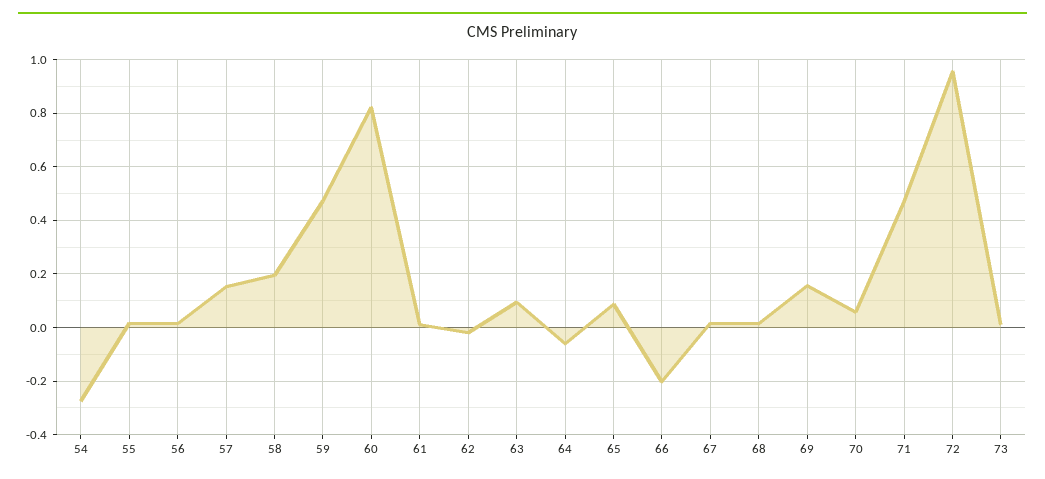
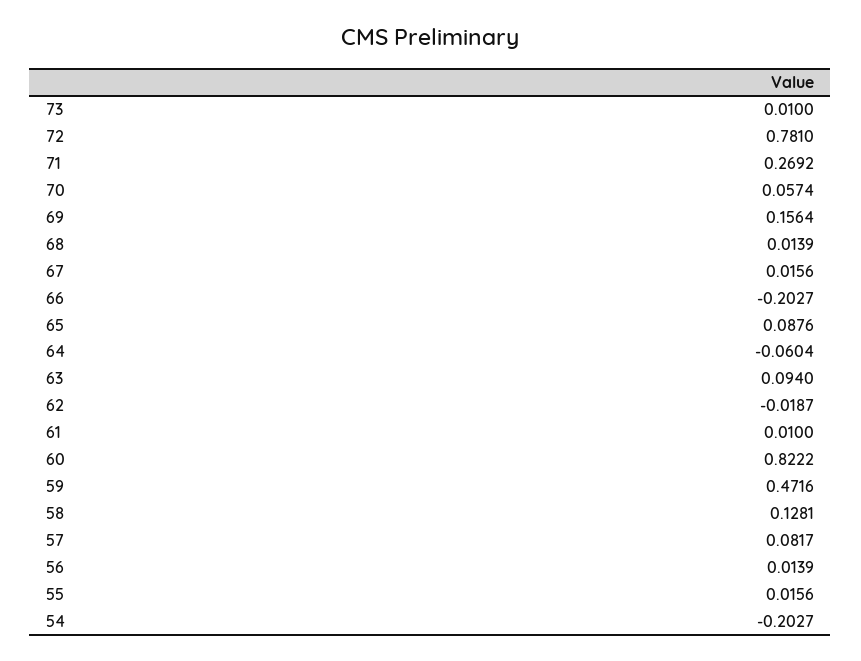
54: -0.275 -> -0.2027
57: 0.15 -> 0.0817
58: 0.2 -> 0.1281
71: 0.475 -> 0.2692
72: 0.95 -> 0.781

